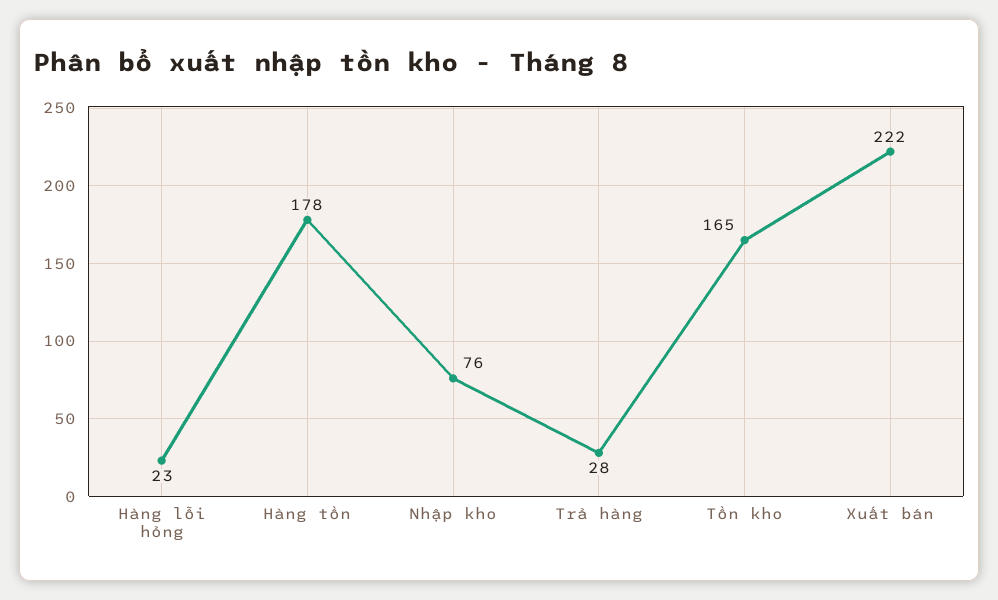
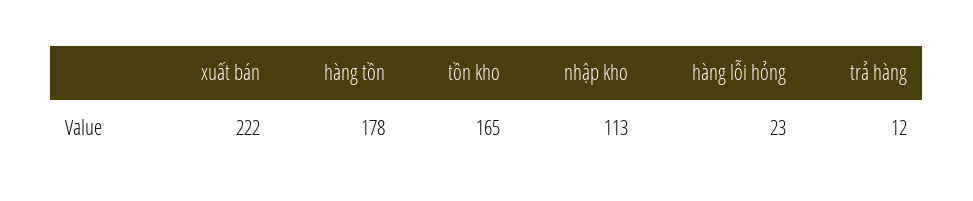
Nhập kho: 76 -> 113
Trả hàng: 28 -> 12

